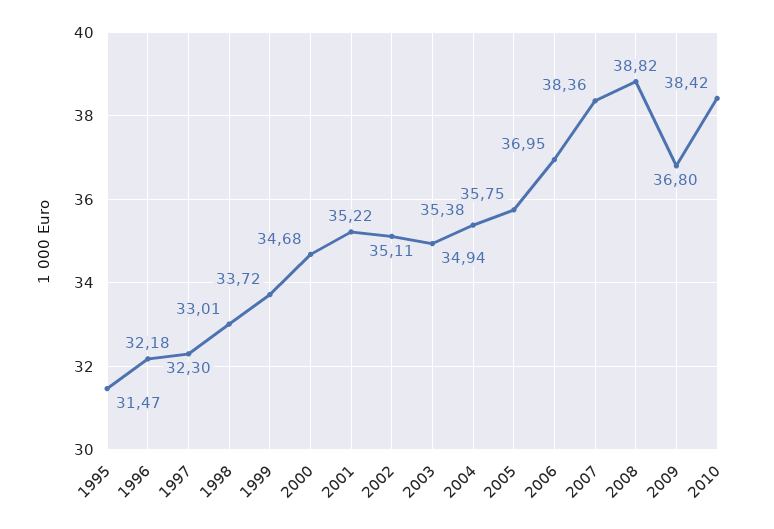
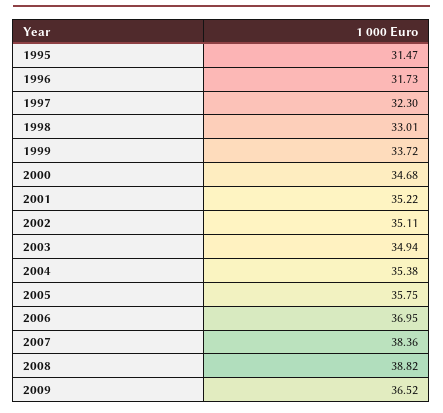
1996: 32.18 -> 31.73
2009: 36.8 -> 36.52
2010: 38.42 -> none

